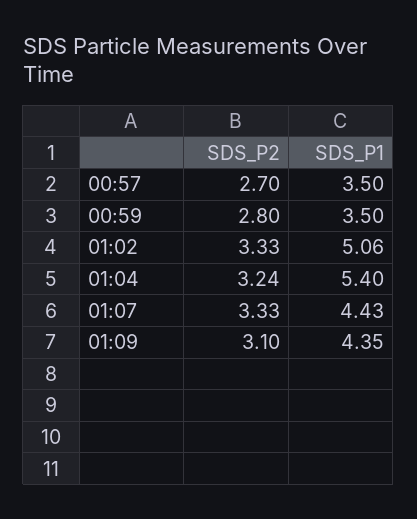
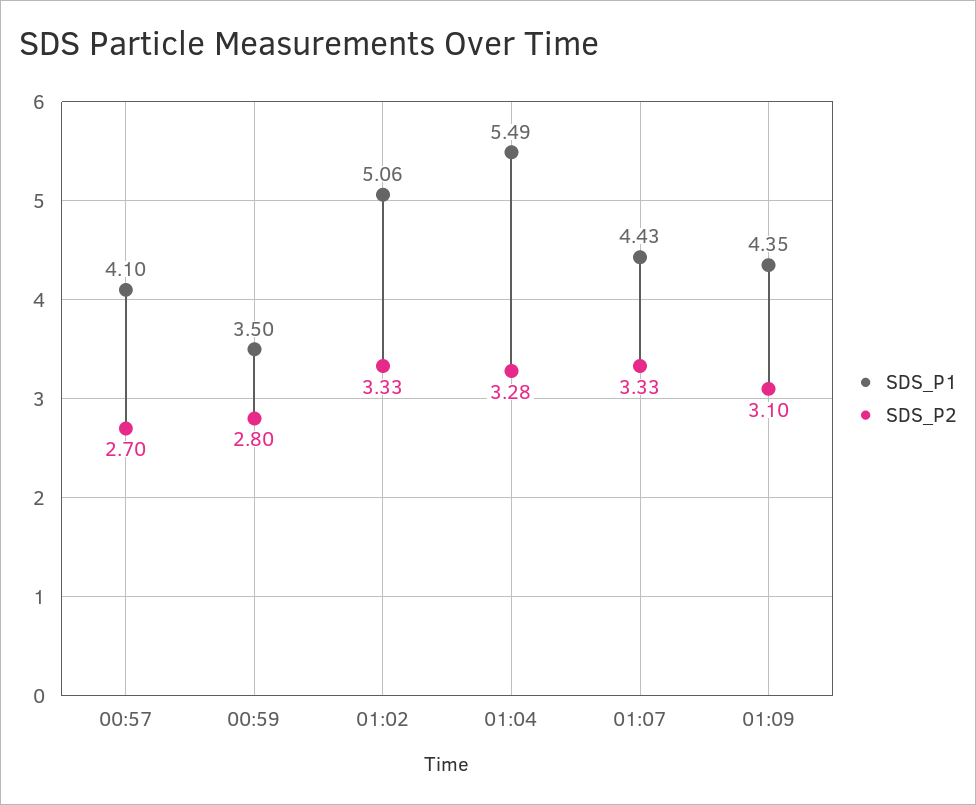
SDS_P1, 00:57: 3.5 -> 4.1
SDS_P2, 01:04: 3.24 -> 3.28
SDS_P1, 01:04: 5.4 -> 5.49

